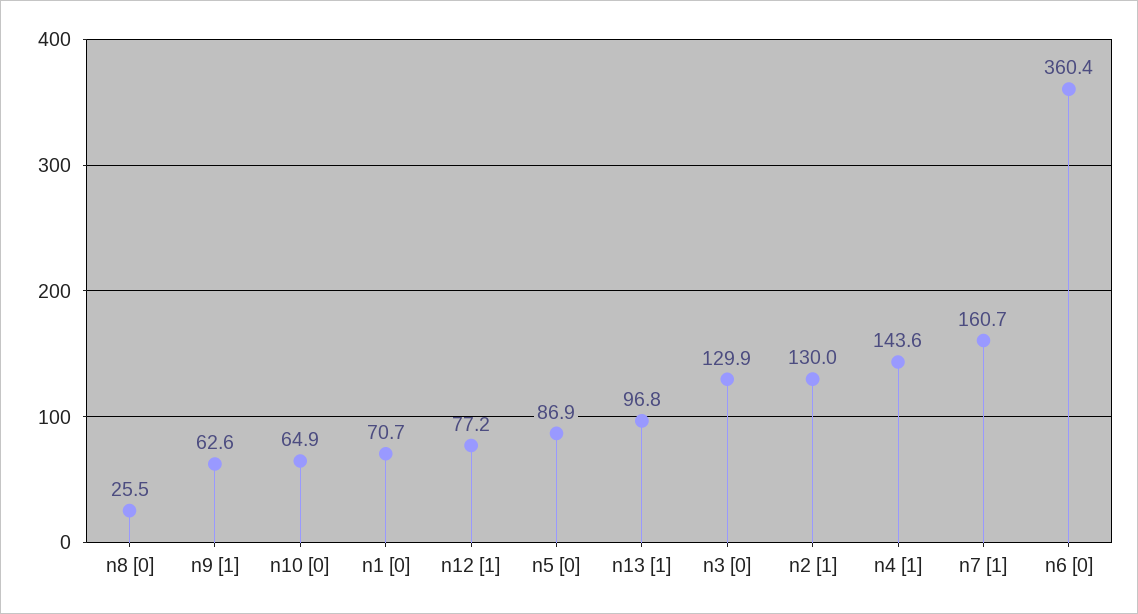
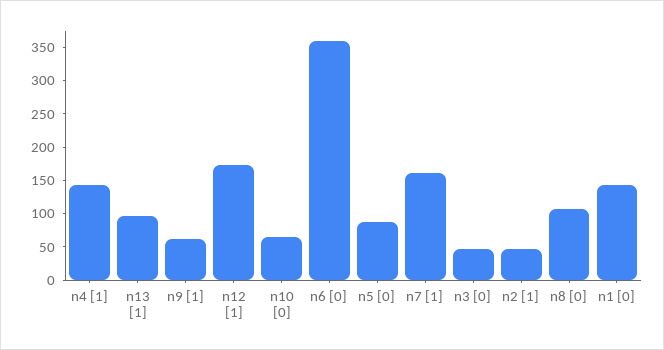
n8 [0]: 25.5 -> 100
n1 [0]: 70.7 -> 150
n12 [1]: 77.2 -> 175
n3 [0]: 129.9 -> 50
n2 [1]: 130 -> 50

